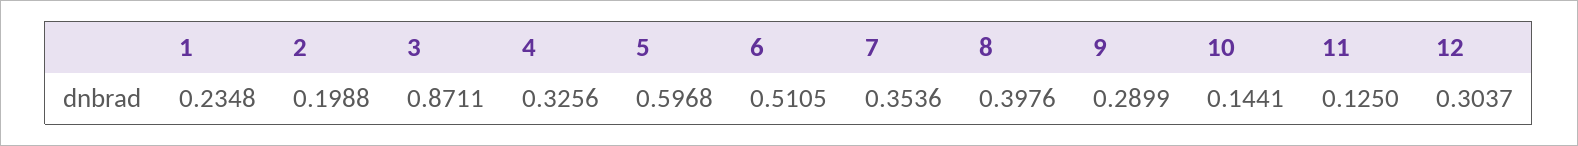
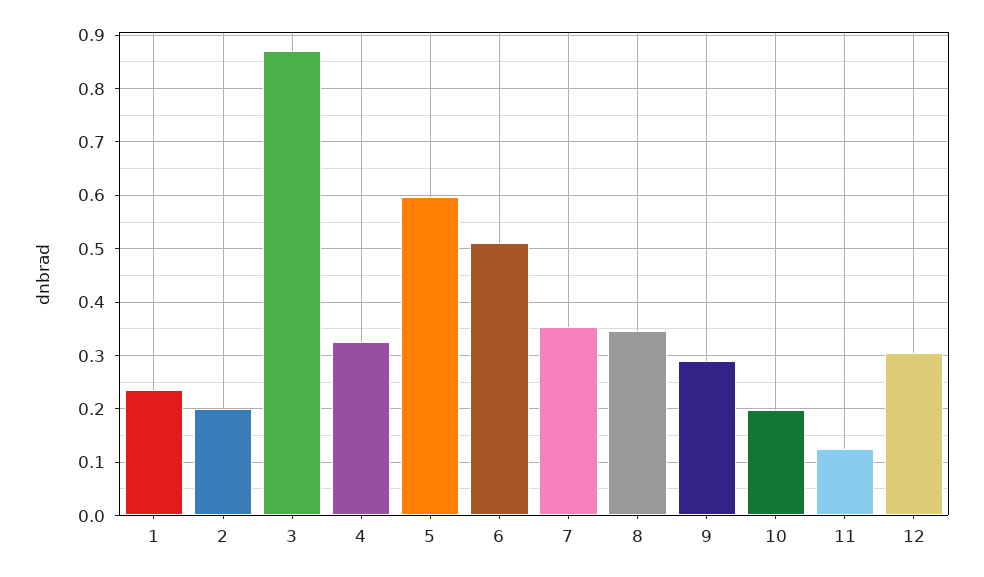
8: 0.3976 -> 0.34
10: 0.1441 -> 0.2

